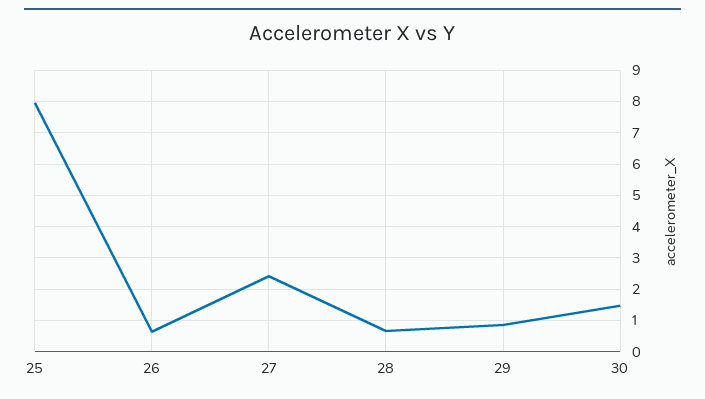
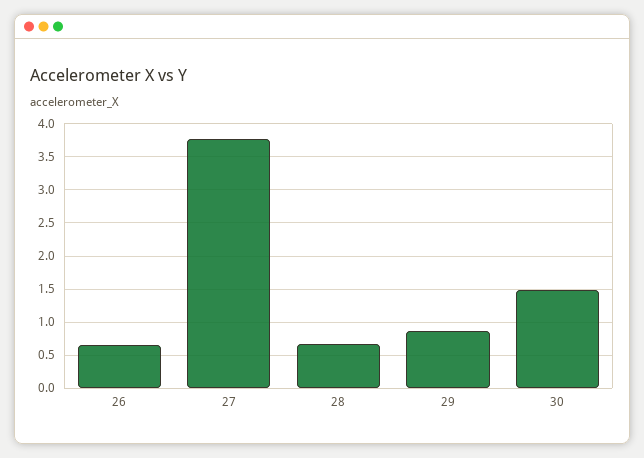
25: 8 -> none
27: 2.4 -> 3.8

